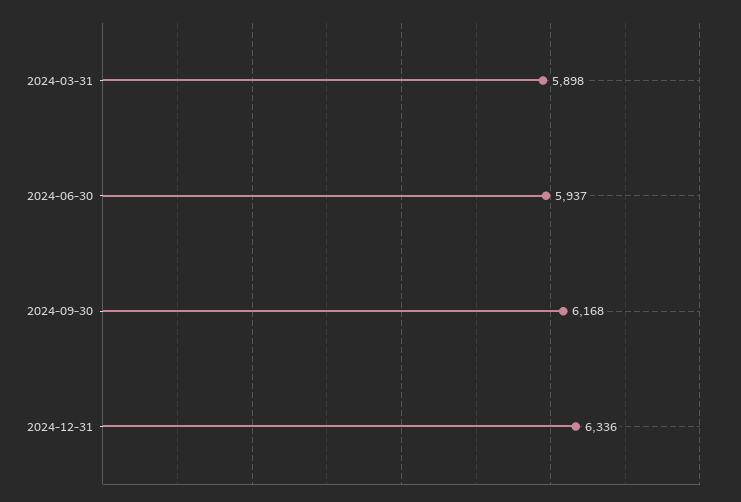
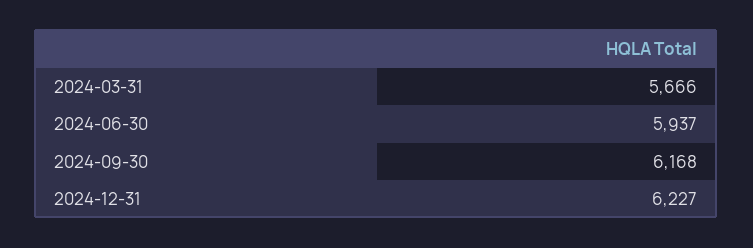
2024-03-31: 5898 -> 5666
2024-12-31: 6336 -> 6227

